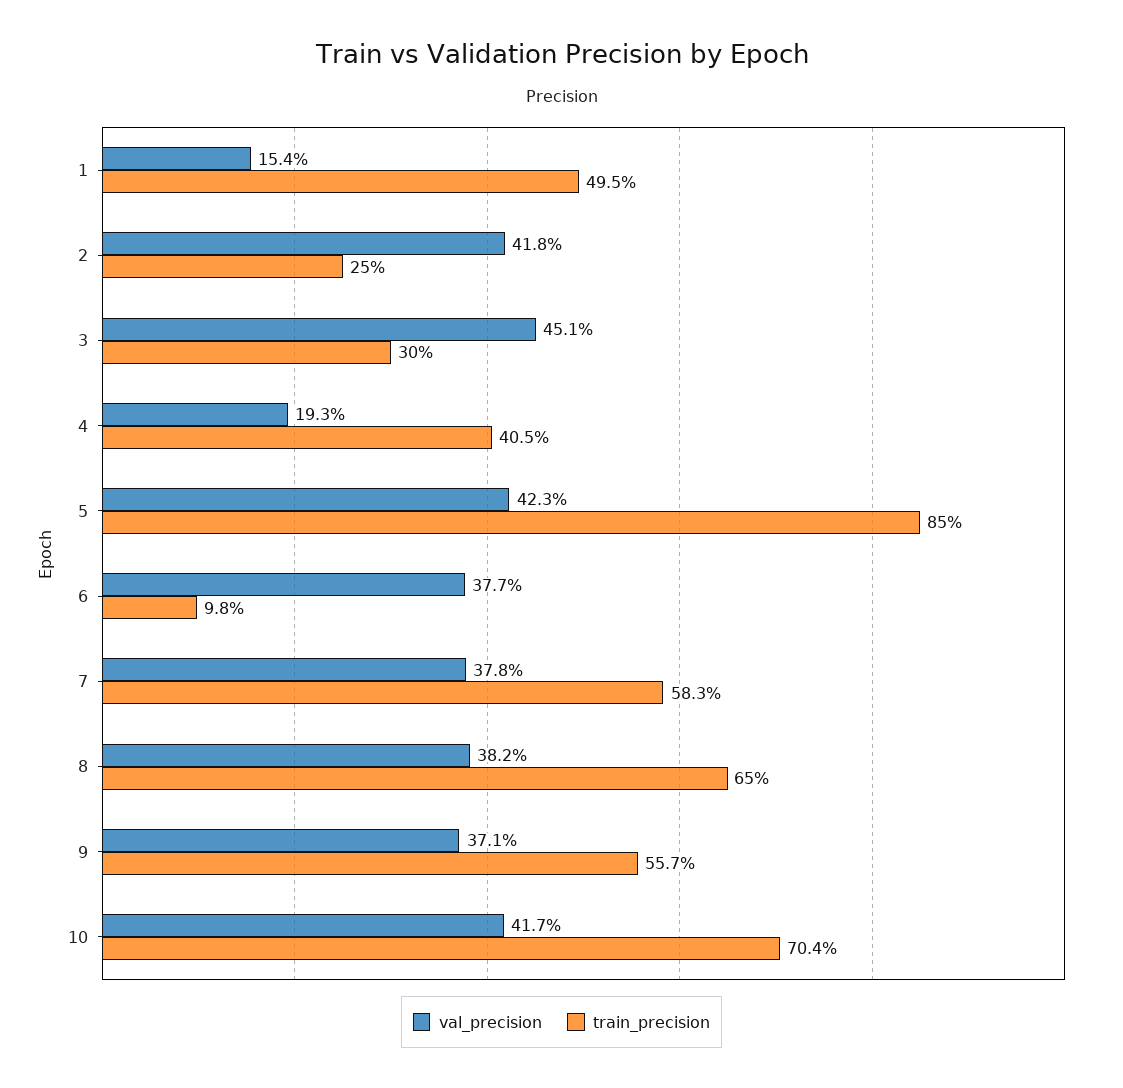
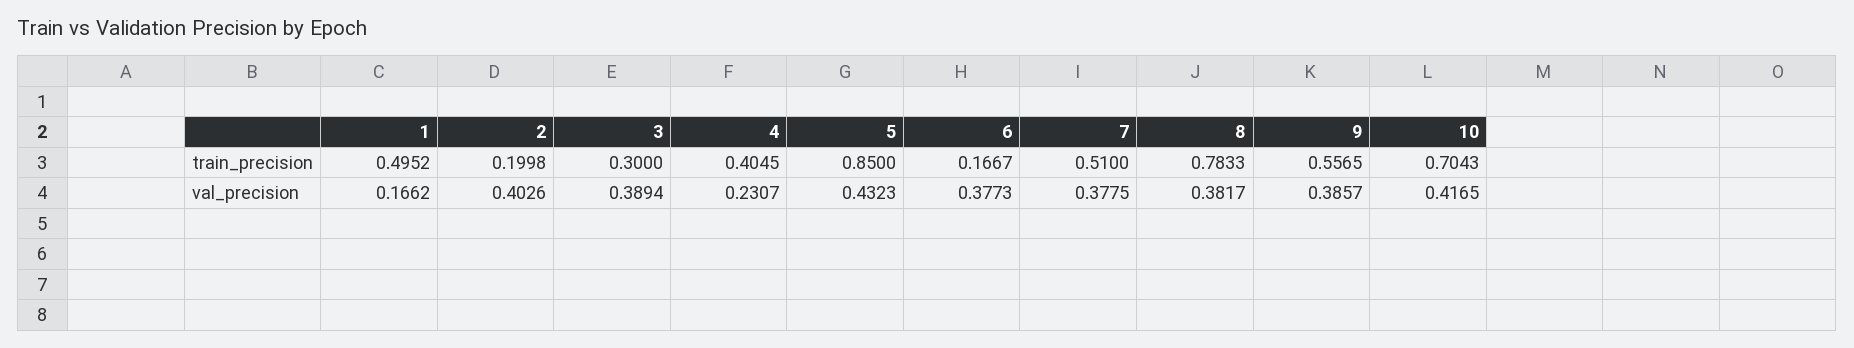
val_precision, 1: 0.154 -> 0.1662
val_precision, 2: 0.418 -> 0.4026
train_precision, 2: 0.25 -> 0.1998
val_precision, 3: 0.451 -> 0.3894
val_precision, 4: 0.193 -> 0.2307
val_precision, 5: 0.423 -> 0.4323
train_precision, 6: 0.098 -> 0.1667
train_precision, 7: 0.583 -> 0.51
train_precision, 8: 0.65 -> 0.7833
val_precision, 9: 0.371 -> 0.3857

